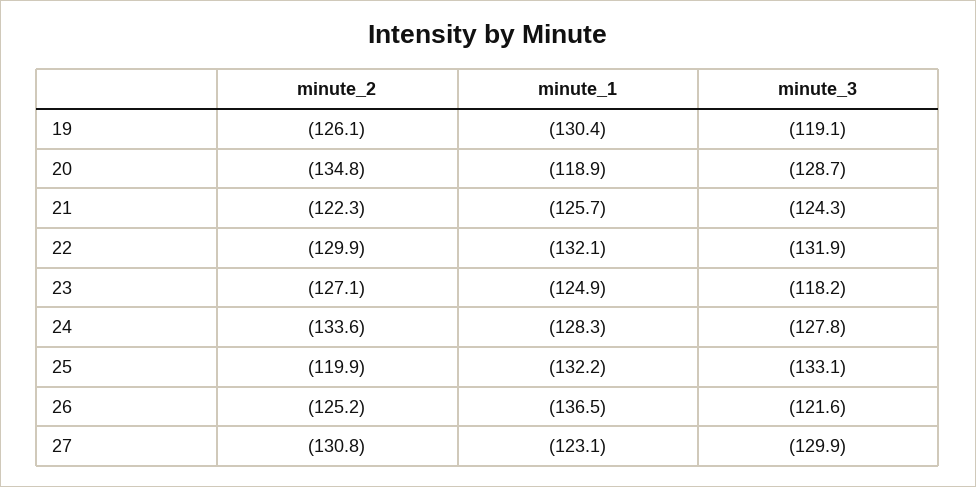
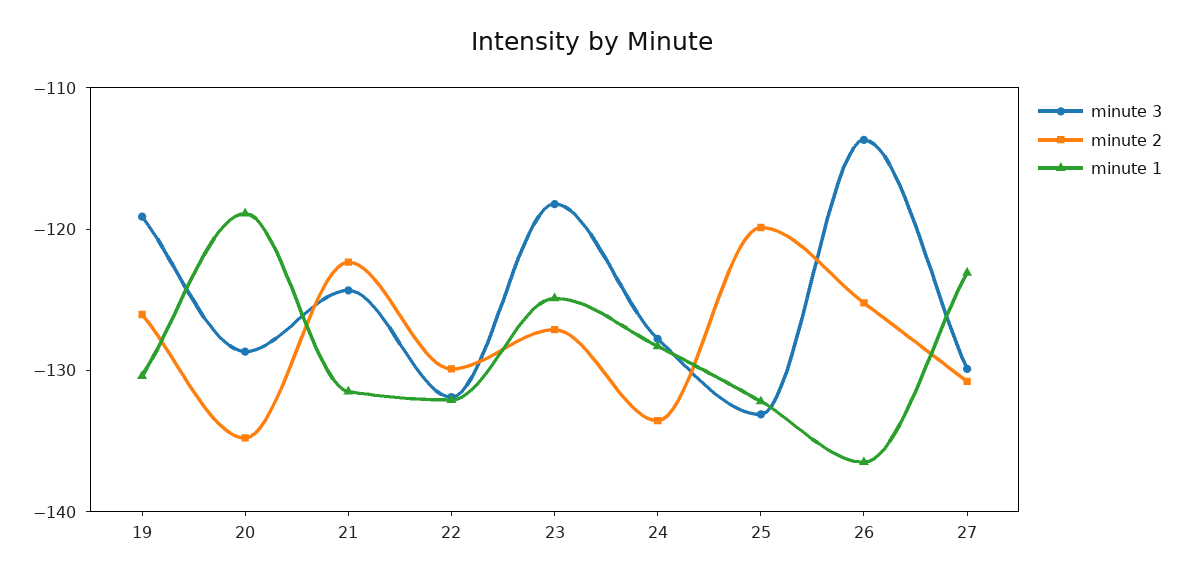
minute_1, 21: -125.7 -> -132
minute_3, 26: -121.6 -> -114

